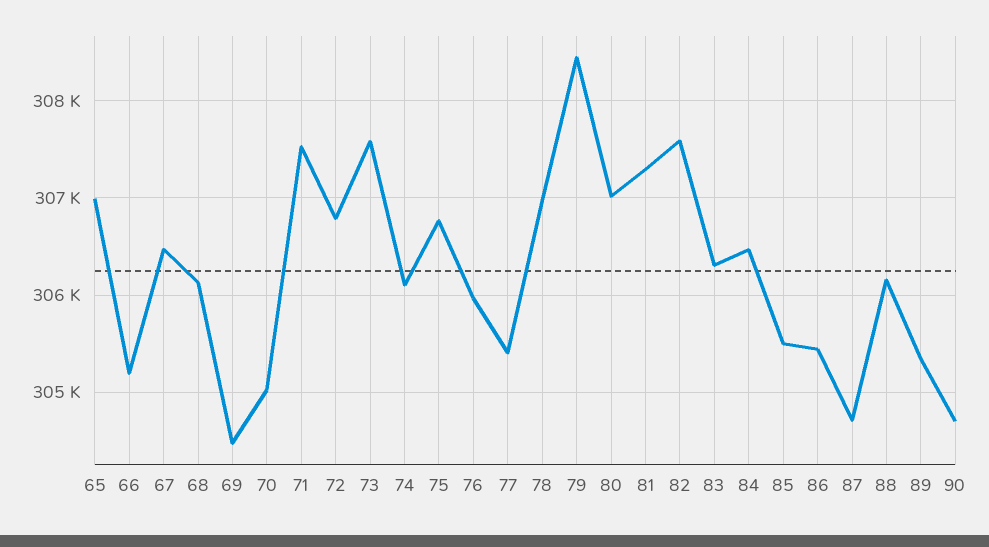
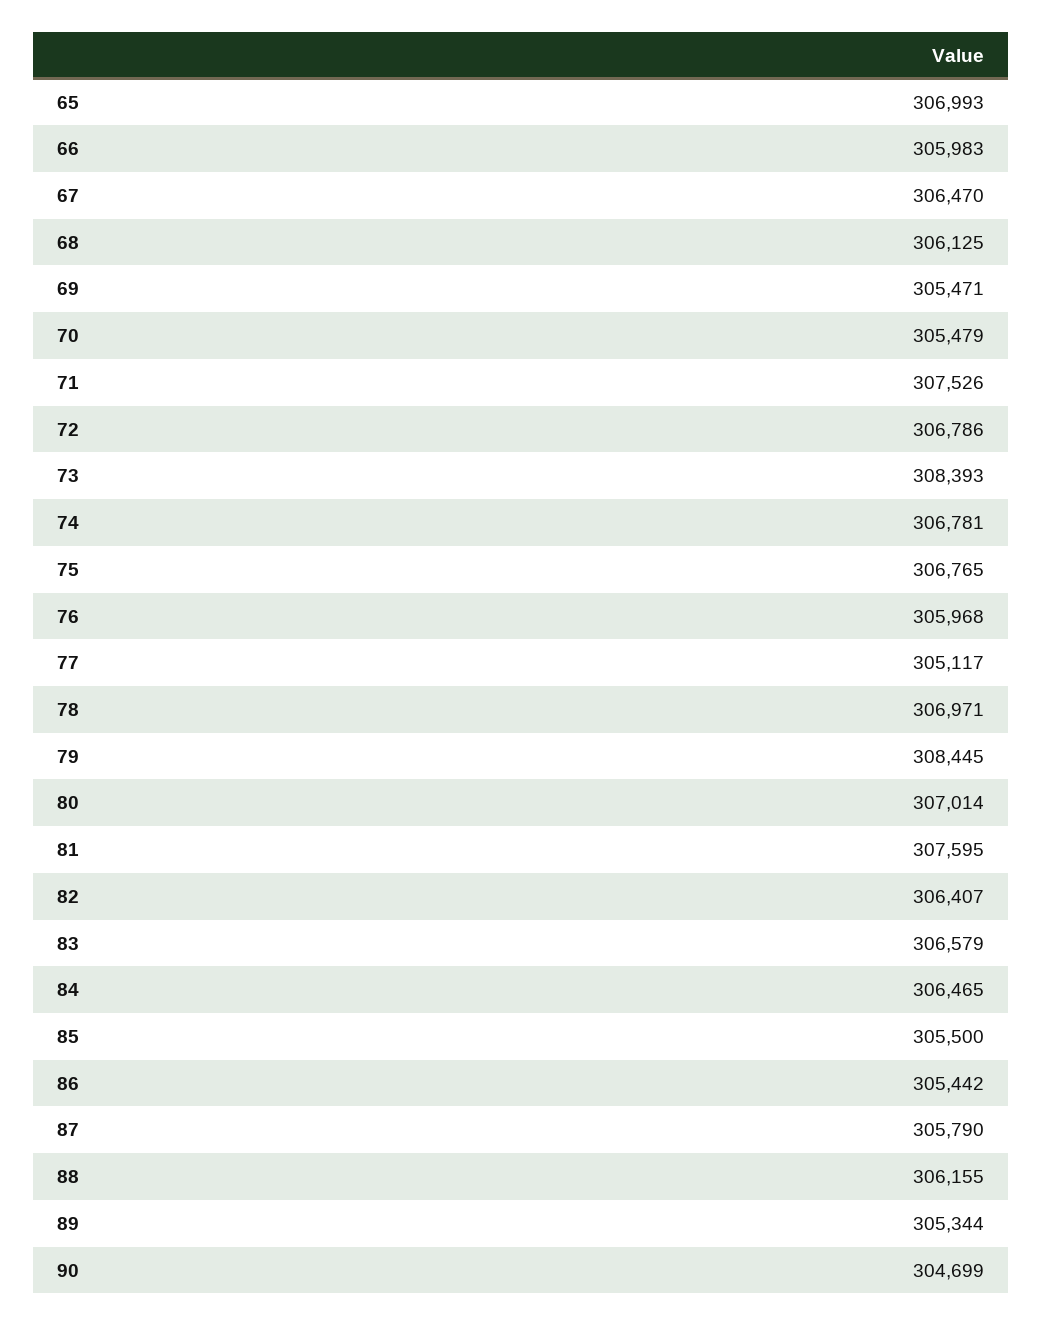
66: 305200 -> 305983
69: 304500 -> 305471
70: 305000 -> 305479
73: 307600 -> 308393
74: 306100 -> 306781
77: 305400 -> 305117
81: 307300 -> 307595
82: 307600 -> 306407
83: 306300 -> 306579
87: 304700 -> 305790

